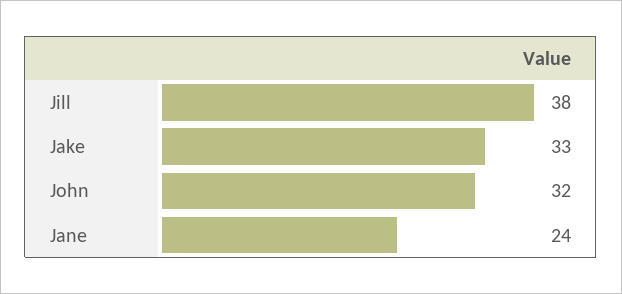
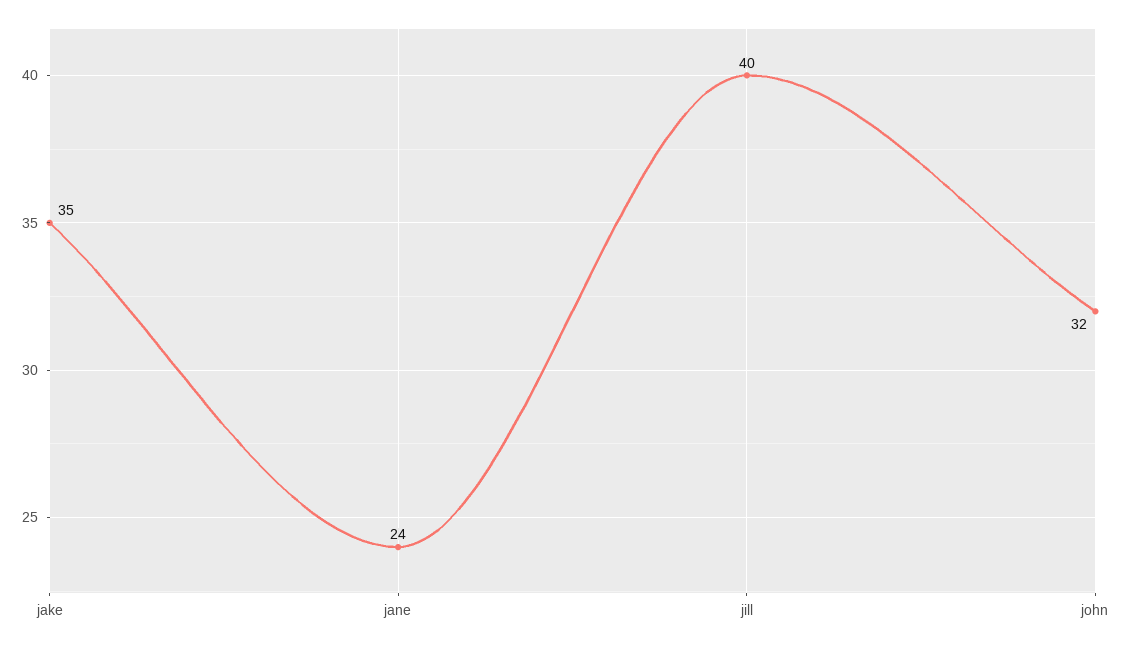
Jill: 38 -> 40
Jake: 33 -> 35

